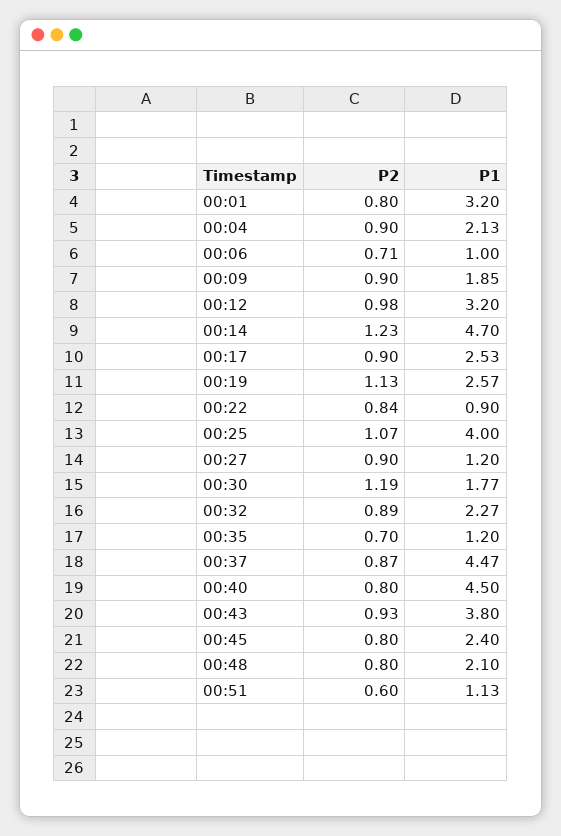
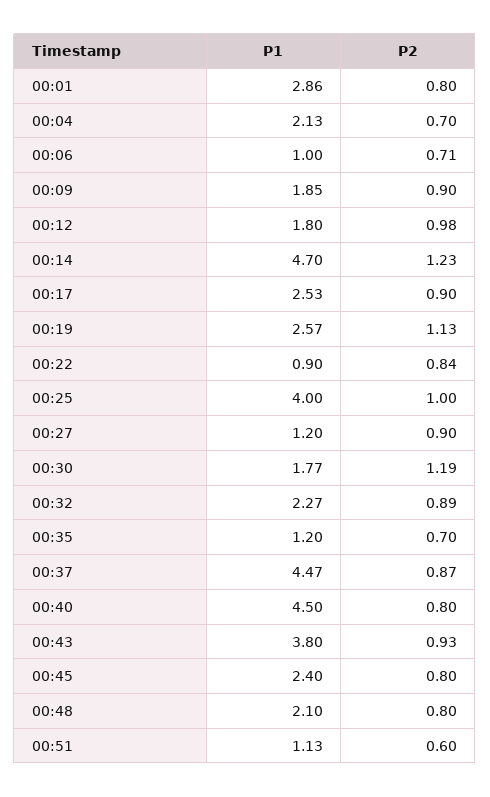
P1, 00:01: 3.2 -> 2.86
P2, 00:04: 0.9 -> 0.7
P1, 00:12: 3.2 -> 1.8
P2, 00:25: 1.07 -> 1

